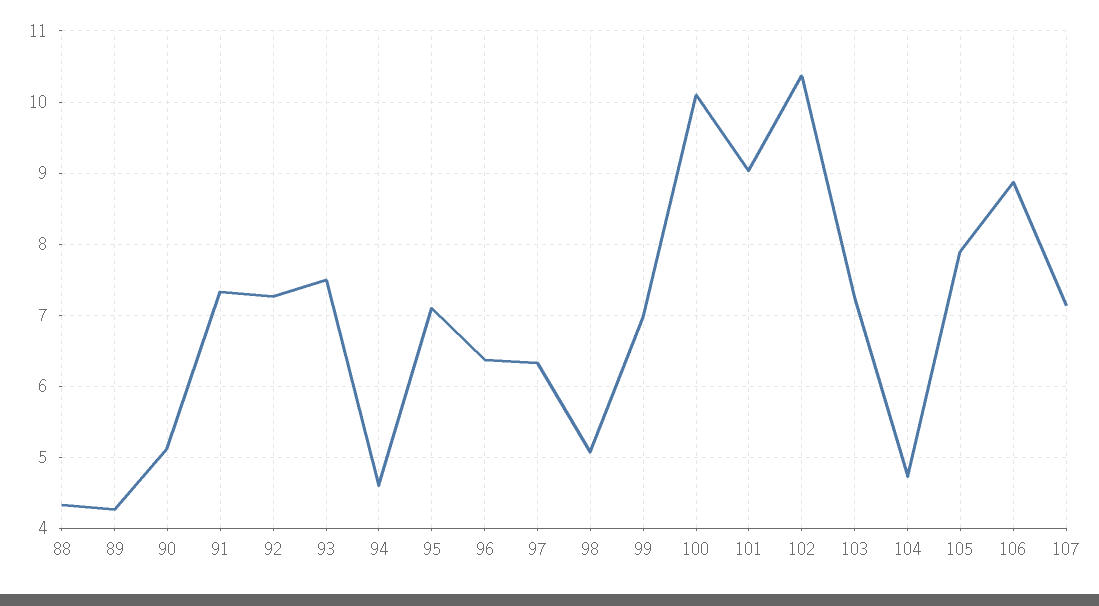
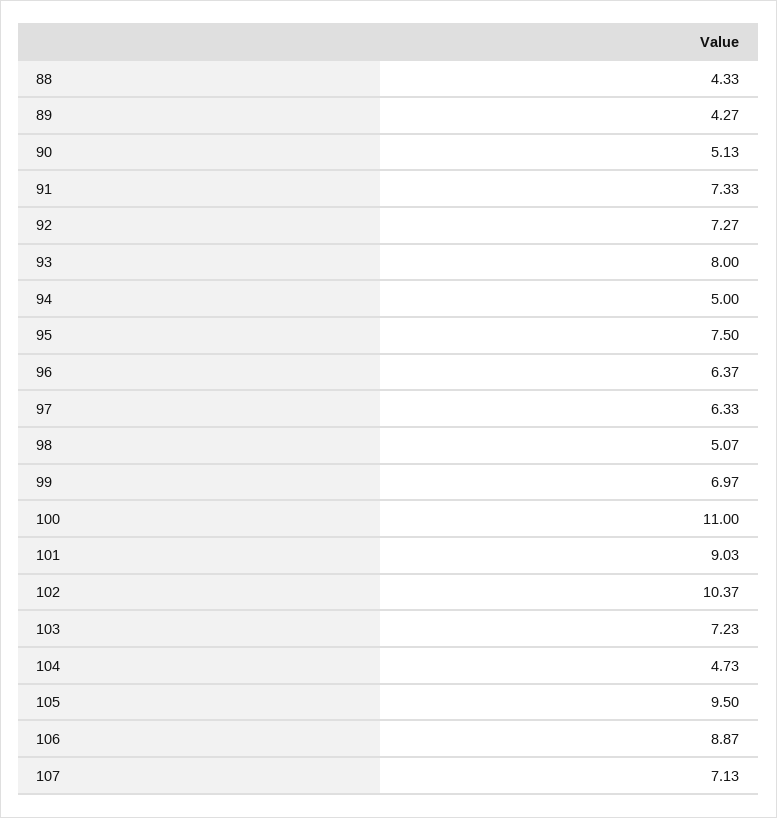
93: 7.5 -> 8
94: 4.6 -> 5
95: 7.1 -> 7.5
100: 10.1 -> 11
105: 7.9 -> 9.5

